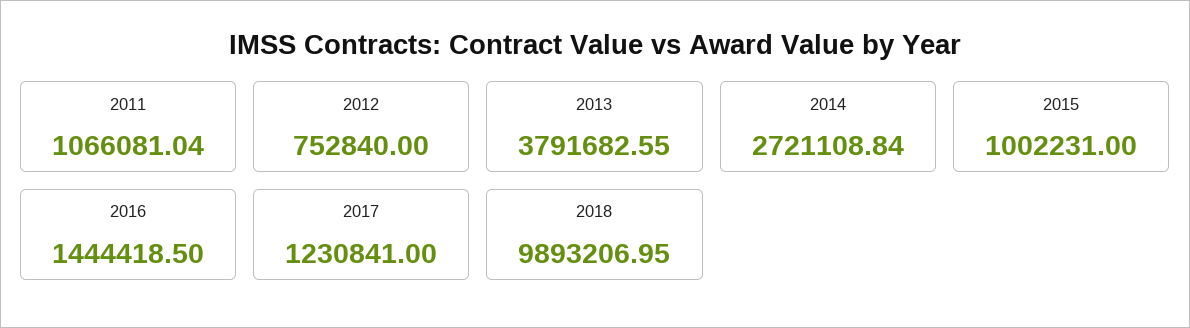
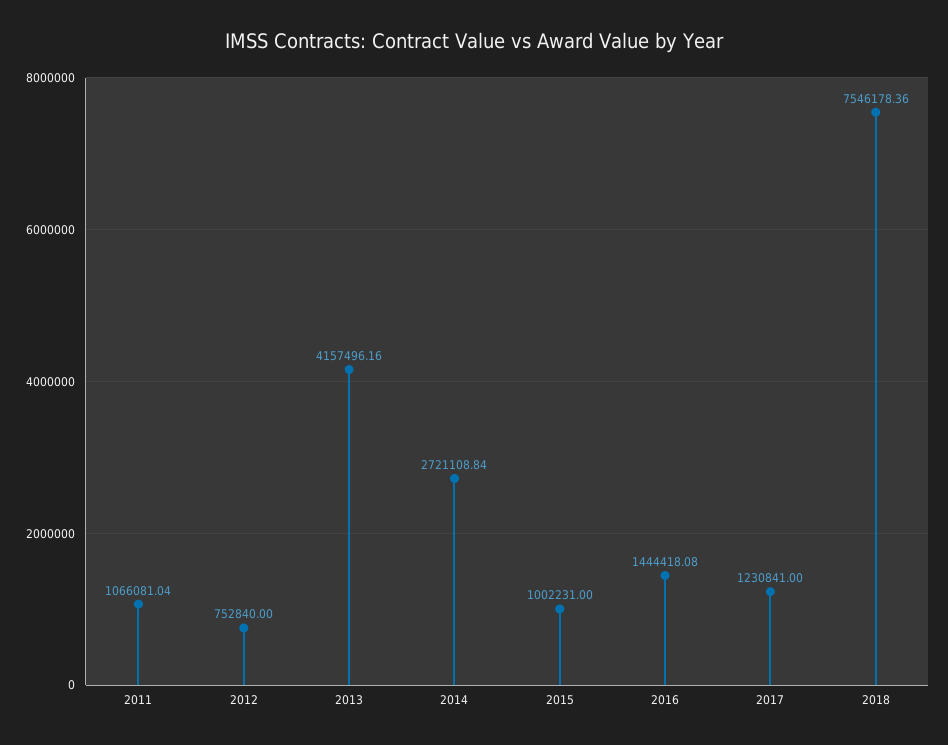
2013: 3791682.55 -> 4157496.16
2016: 1444418.5 -> 1444418.08
2018: 9893206.95 -> 7546178.36

